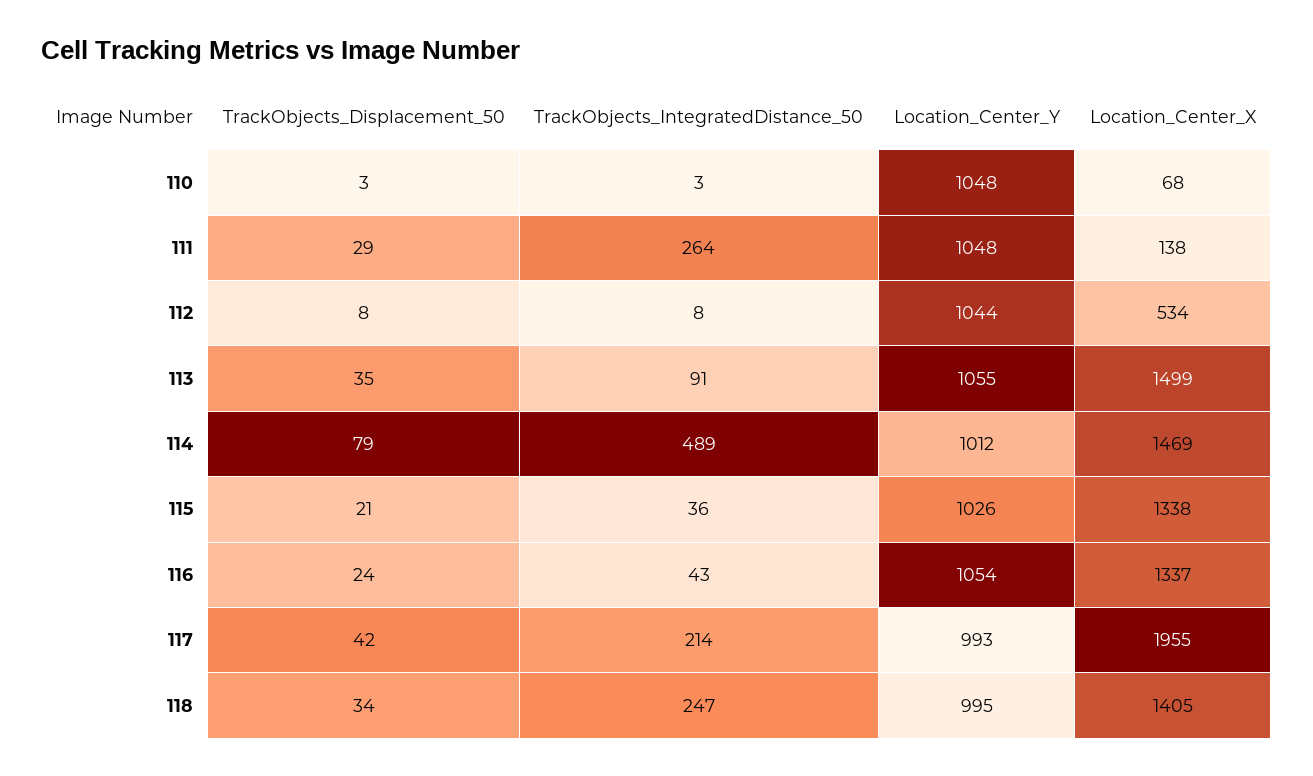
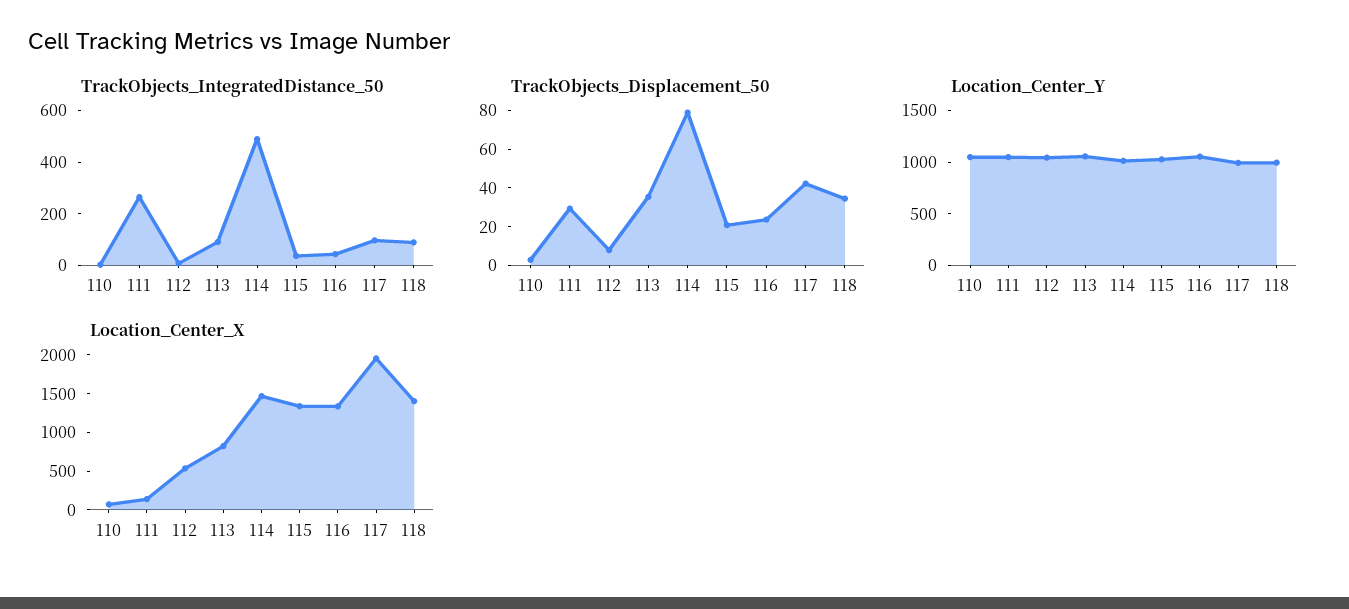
Location_Center_X, 113: 1499 -> 750
TrackObjects_IntegratedDistance_50, 117: 214 -> 100
TrackObjects_IntegratedDistance_50, 118: 247 -> 100

